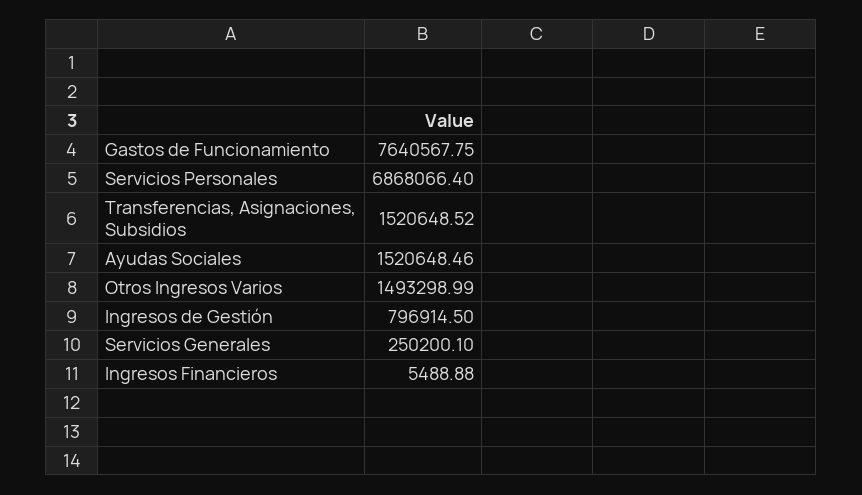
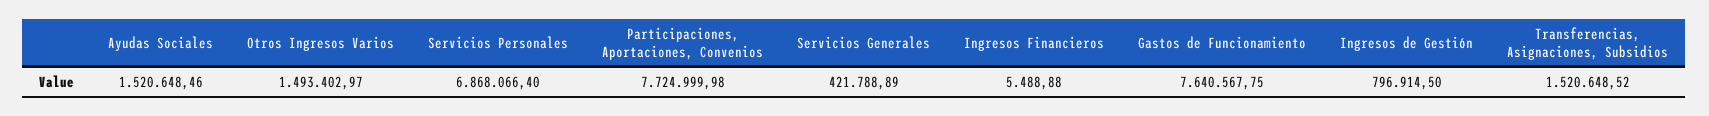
Otros Ingresos Varios: 1493298.99 -> 1493402.97
Servicios Generales: 250200.1 -> 421788.89
Participaciones, Aportaciones, Convenios: none -> 7724999.98

